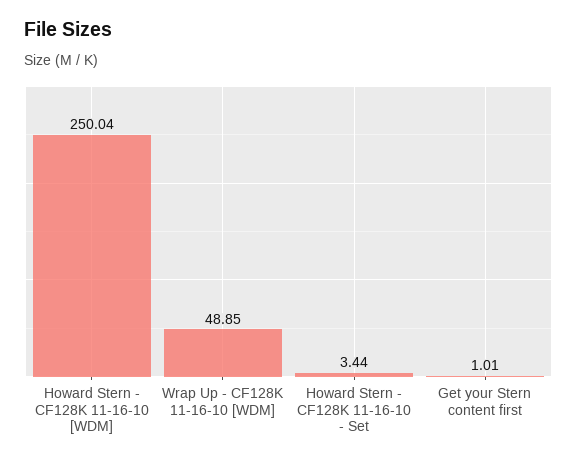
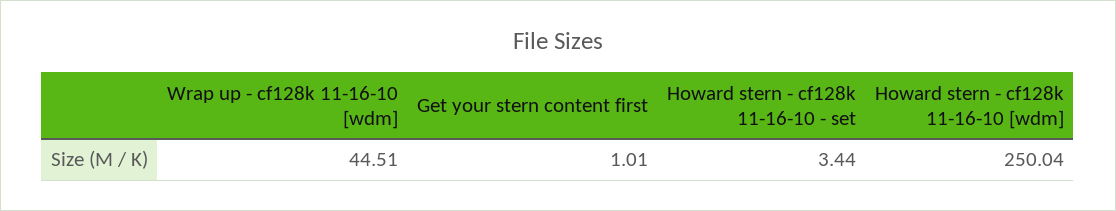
Wrap Up - CF128K 11-16-10 [WDM]: 48.85 -> 44.51

